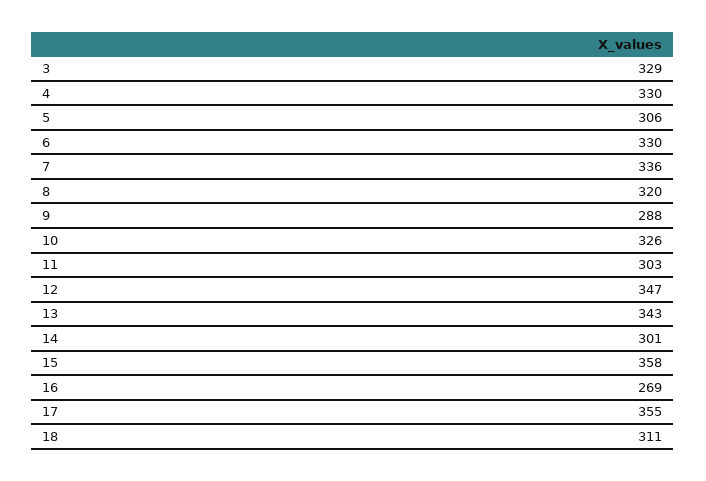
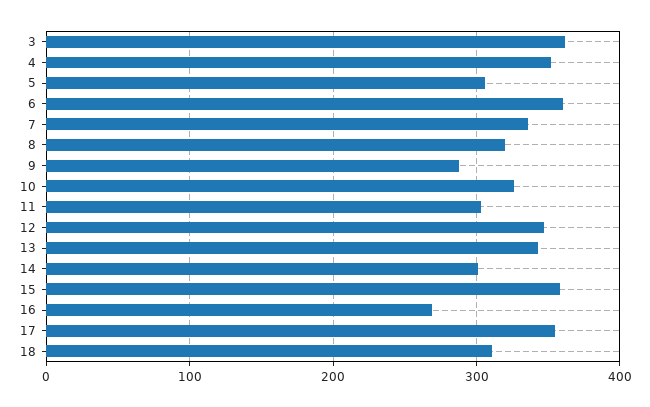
3: 329 -> 360
4: 330 -> 350
6: 330 -> 360

